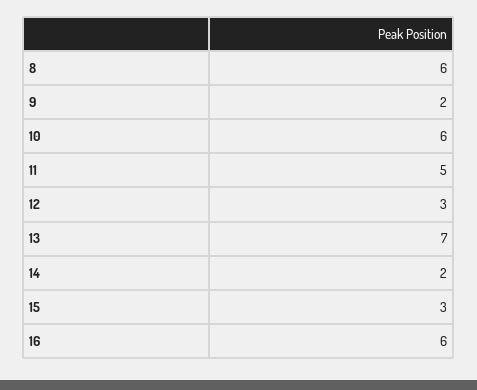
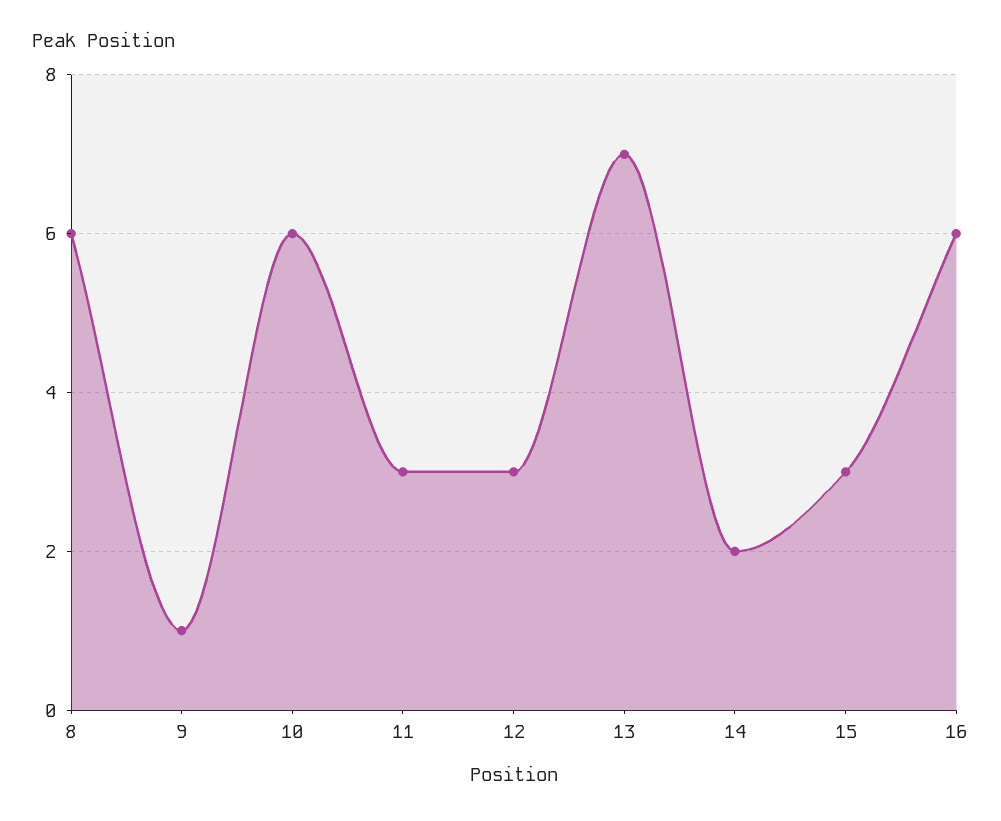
9: 2 -> 1
11: 5 -> 3

